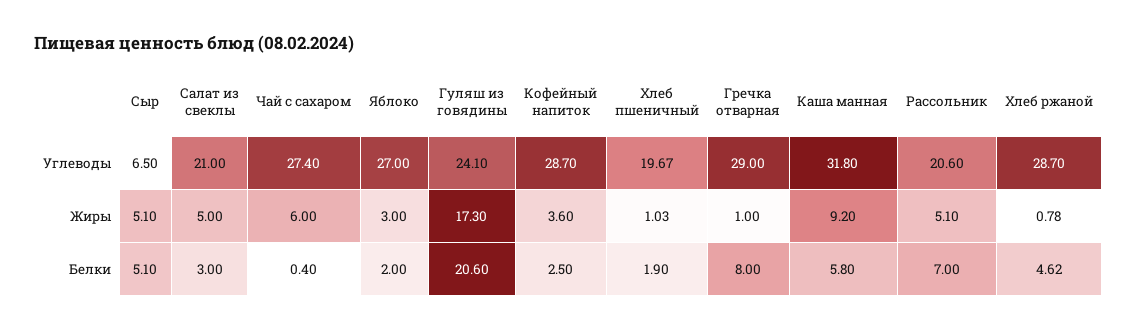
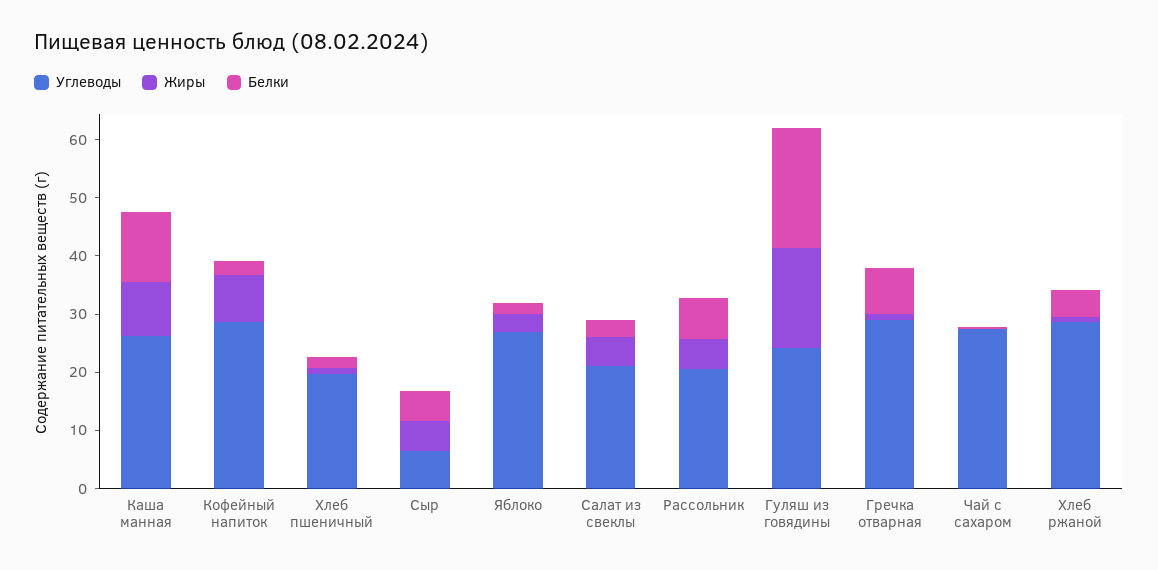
Углеводы, Каша манная: 31.8 -> 26
Жиры, Чай с сахаром: 6 -> 0
Жиры, Кофейный напиток: 3.6 -> 8
Белки, Каша манная: 5.8 -> 12

